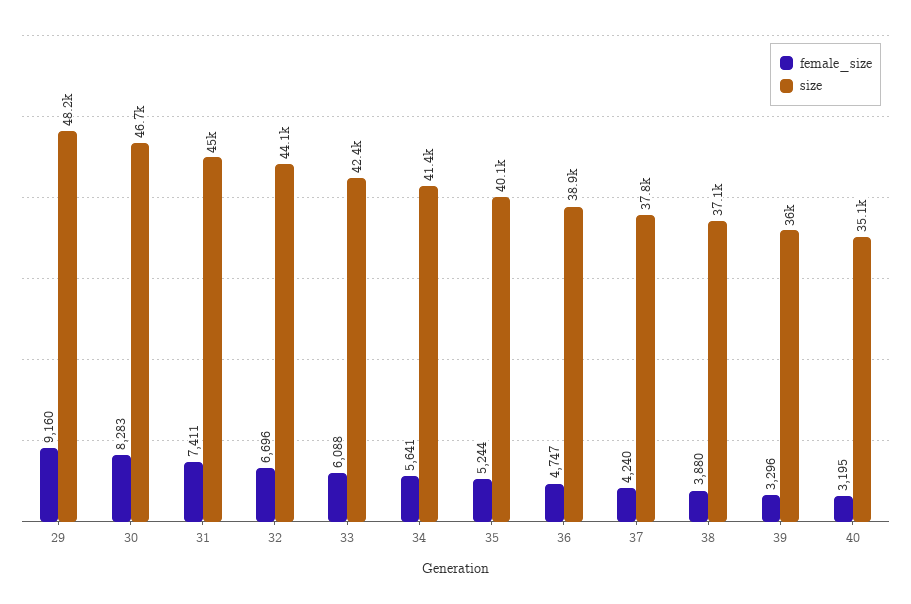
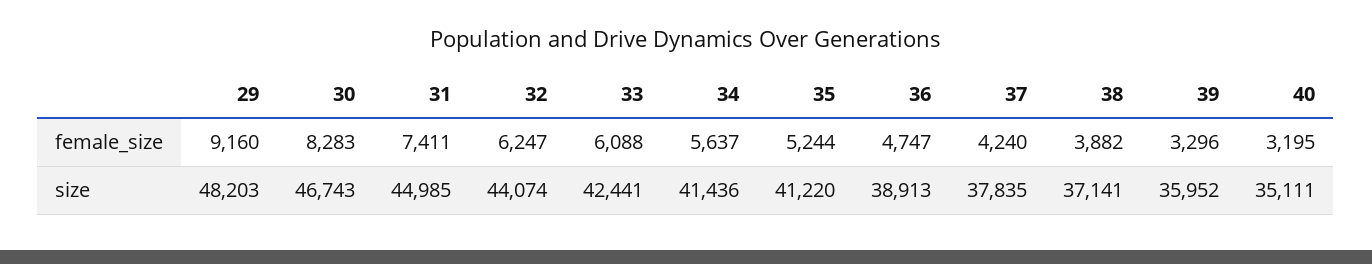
female_size, 32: 6696 -> 6247
female_size, 34: 5641 -> 5637
size, 35: 40100 -> 41220
female_size, 38: 3880 -> 3882

